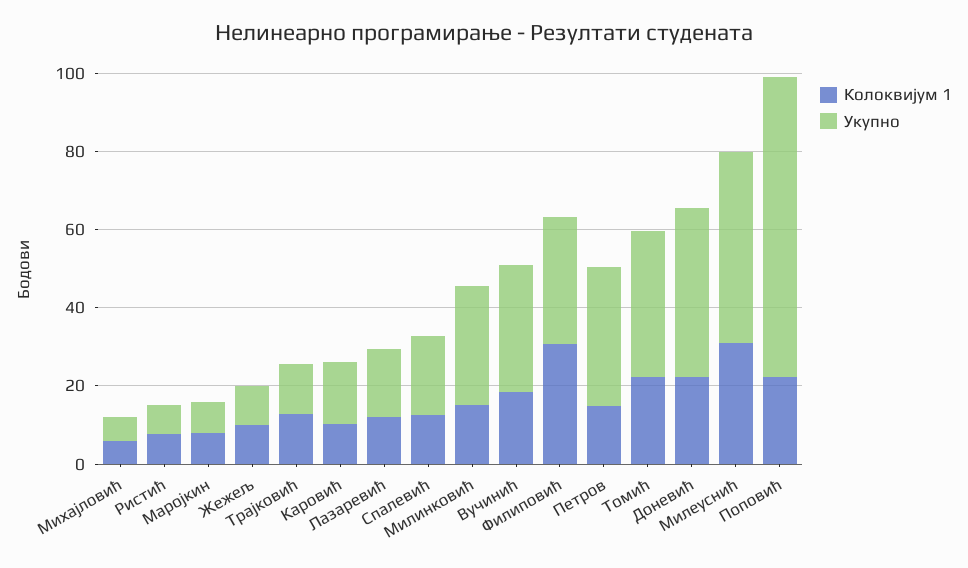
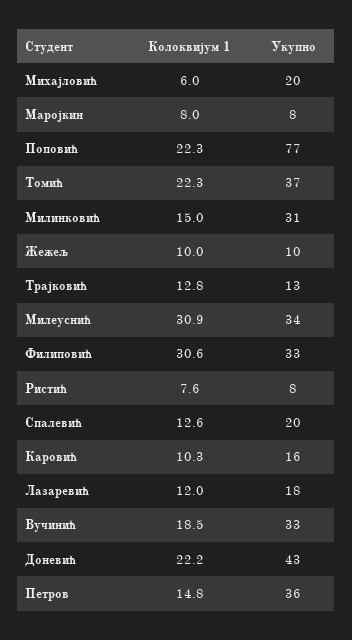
Укупно, Михајловић: 5 -> 20
Укупно, Милеуснић: 50 -> 34

